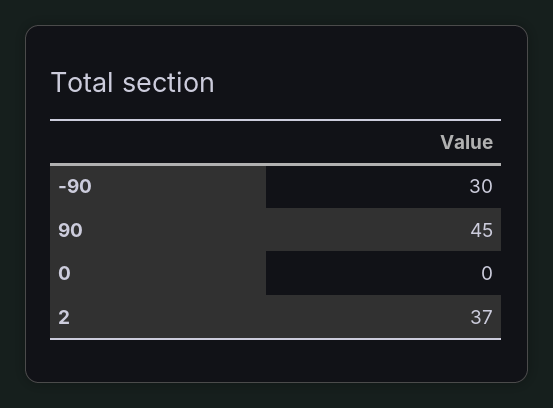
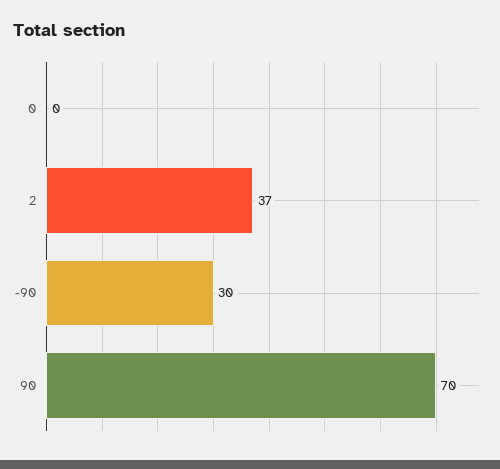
90: 45 -> 70

